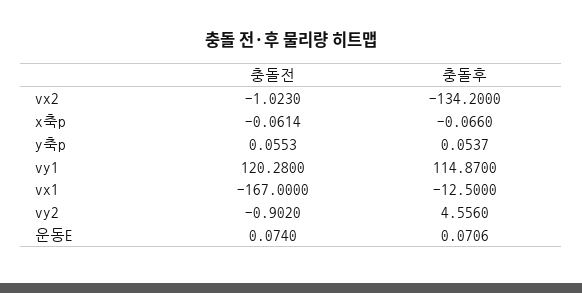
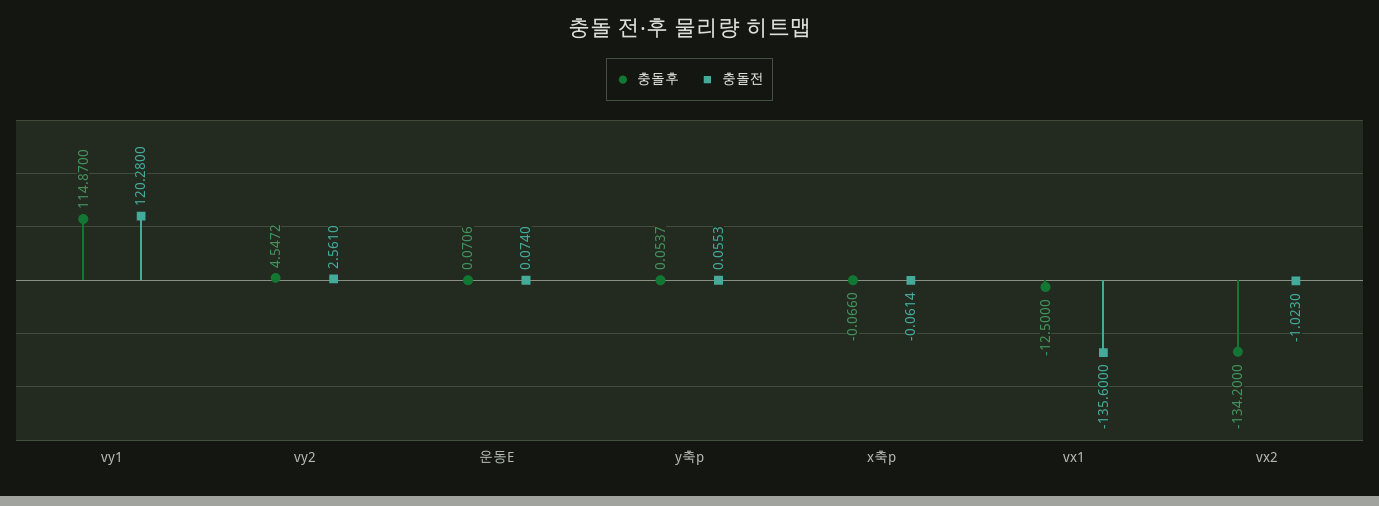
충돌전, vx1: -167 -> -135.6
충돌전, vy2: -0.902 -> 2.561
충돌후, vy2: 4.556 -> 4.5472

